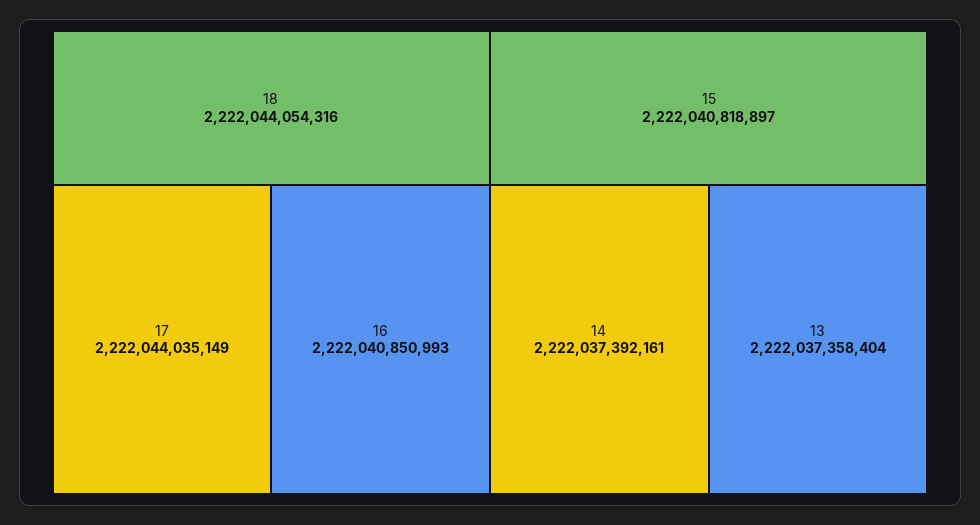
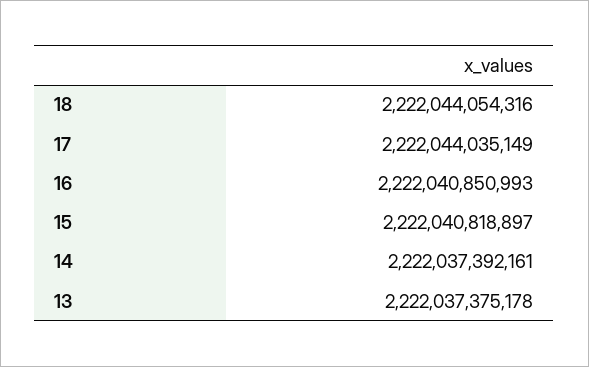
13: 2222037358404 -> 2222037375178

